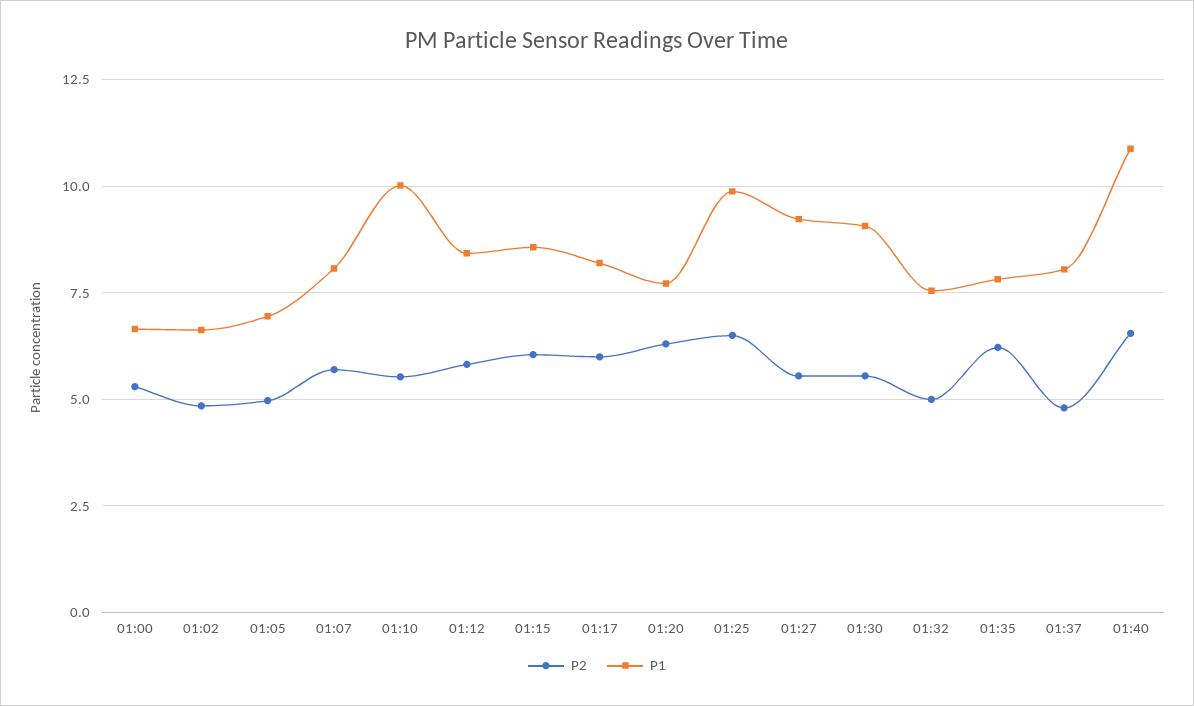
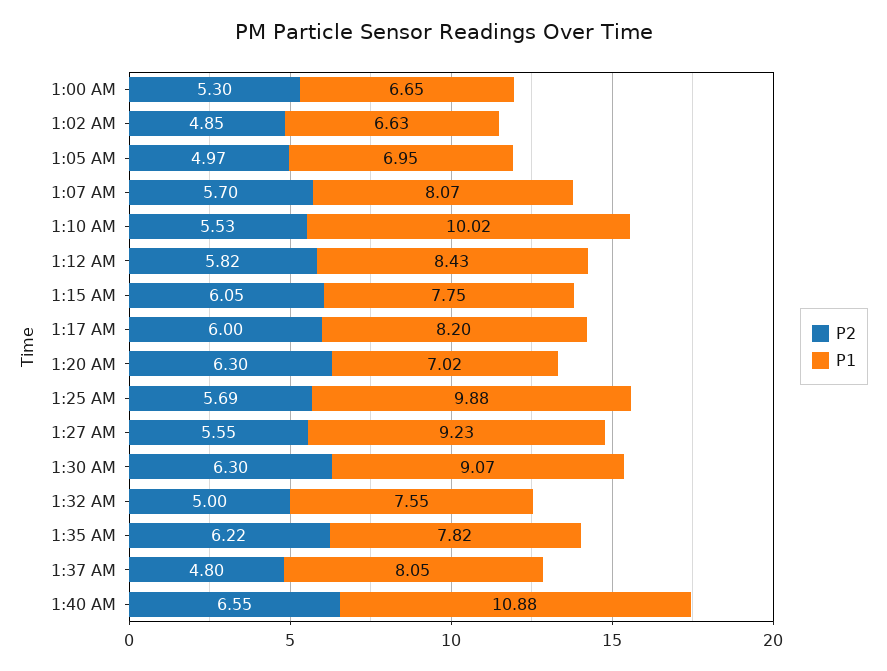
P1, 01:15: 8.5 -> 7.75
P1, 01:20: 7.75 -> 7.02
P2, 01:25: 6.5 -> 5.69
P2, 01:30: 5.5 -> 6.3

